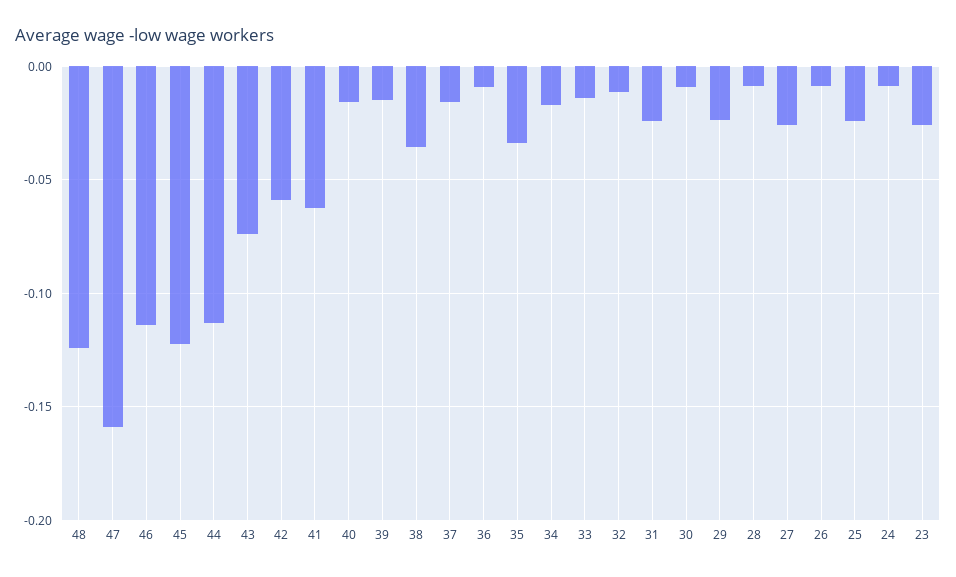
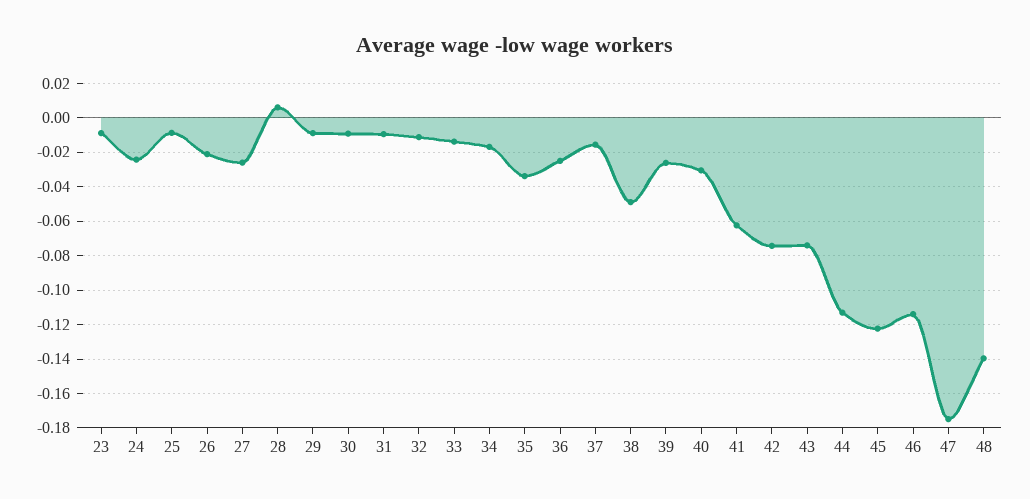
48: -0.125 -> -0.14
47: -0.16 -> -0.175
42: -0.06 -> -0.075
40: -0.015 -> -0.03
39: -0.015 -> -0.025
38: -0.035 -> -0.05
36: -0.01 -> -0.025
31: -0.025 -> -0.01
29: -0.025 -> -0.01
28: -0.01 -> 0.005
26: -0.01 -> -0.02
25: -0.025 -> -0.01
24: -0.01 -> -0.025
23: -0.025 -> -0.01

